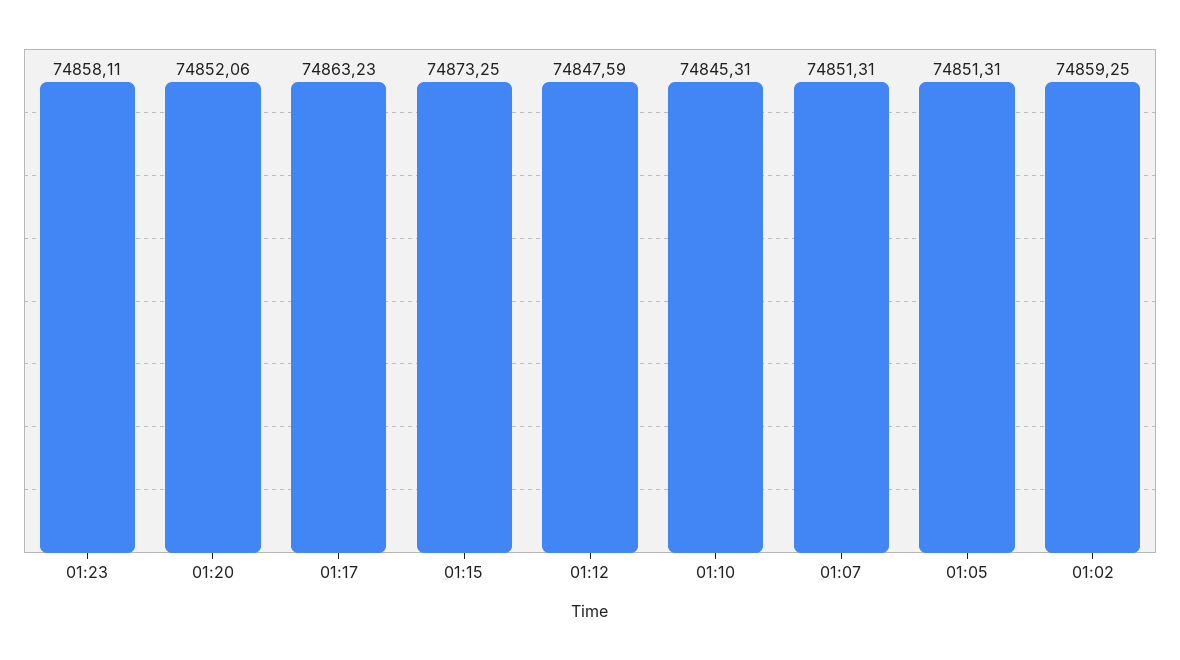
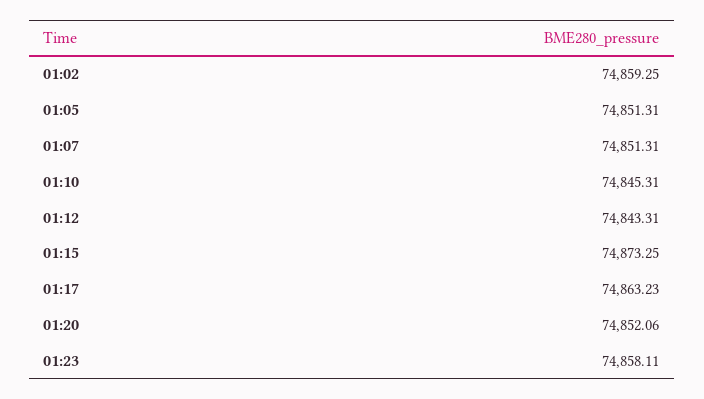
01:12: 74847.59 -> 74843.31

